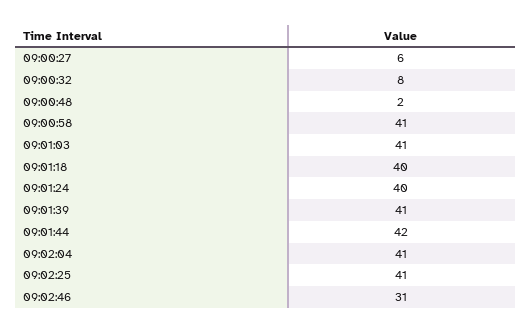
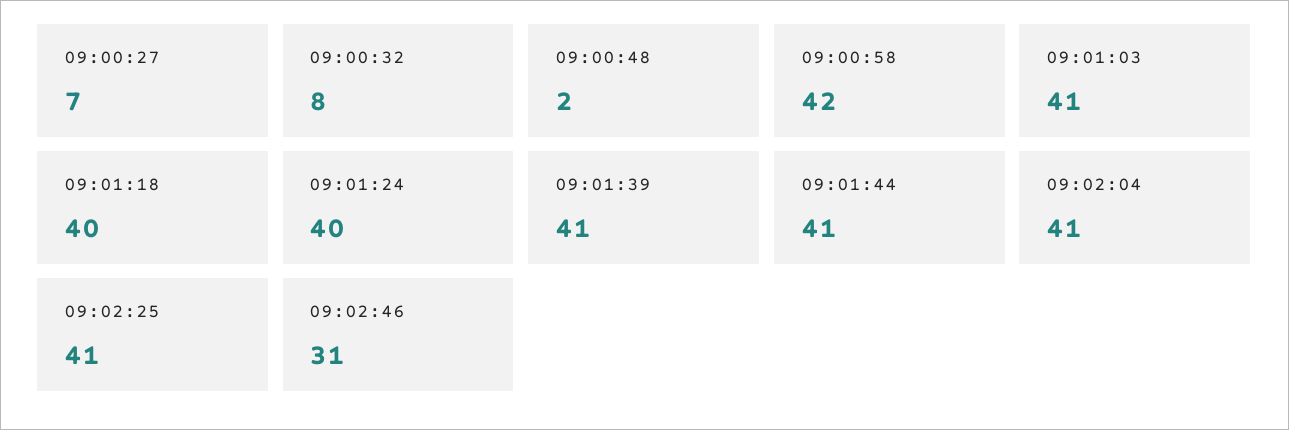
09:00:27: 6 -> 7
09:00:58: 41 -> 42
09:01:44: 42 -> 41

